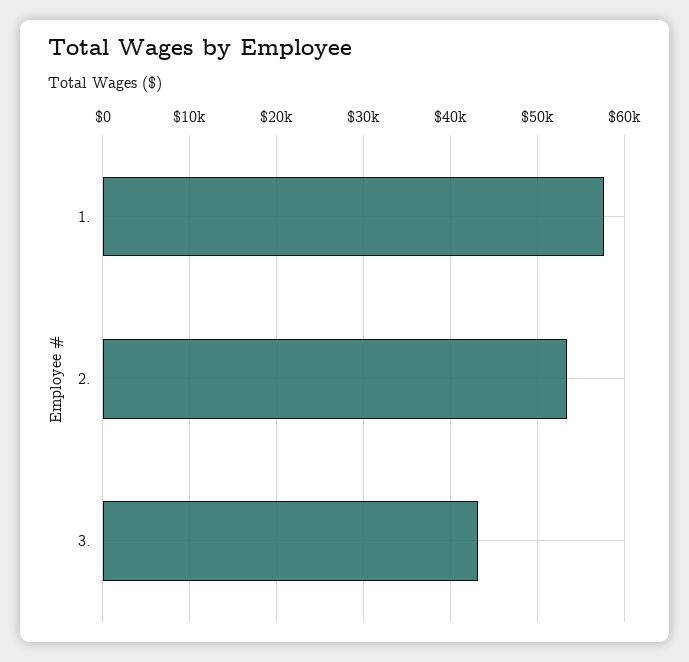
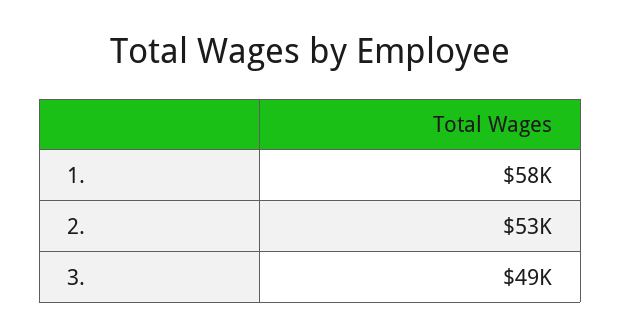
3.: 43000 -> 49000

